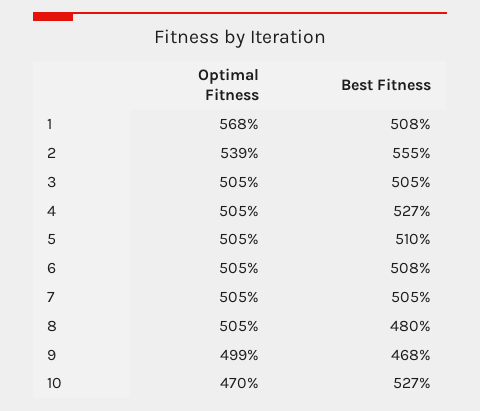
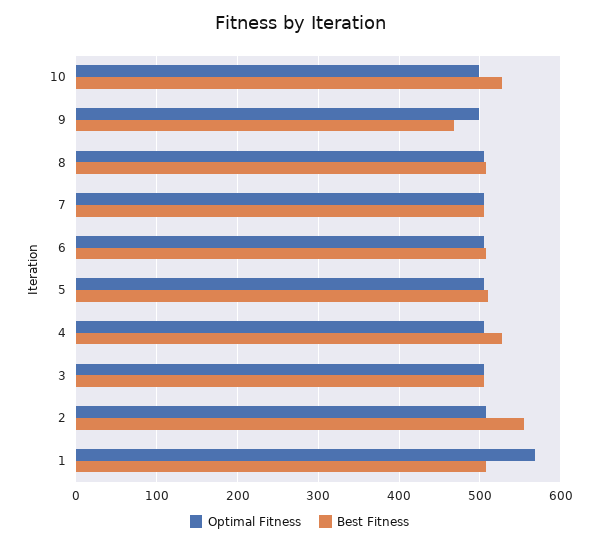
Optimal Fitness, 2: 539 -> 510
Best Fitness, 8: 480 -> 510
Optimal Fitness, 10: 470 -> 500

